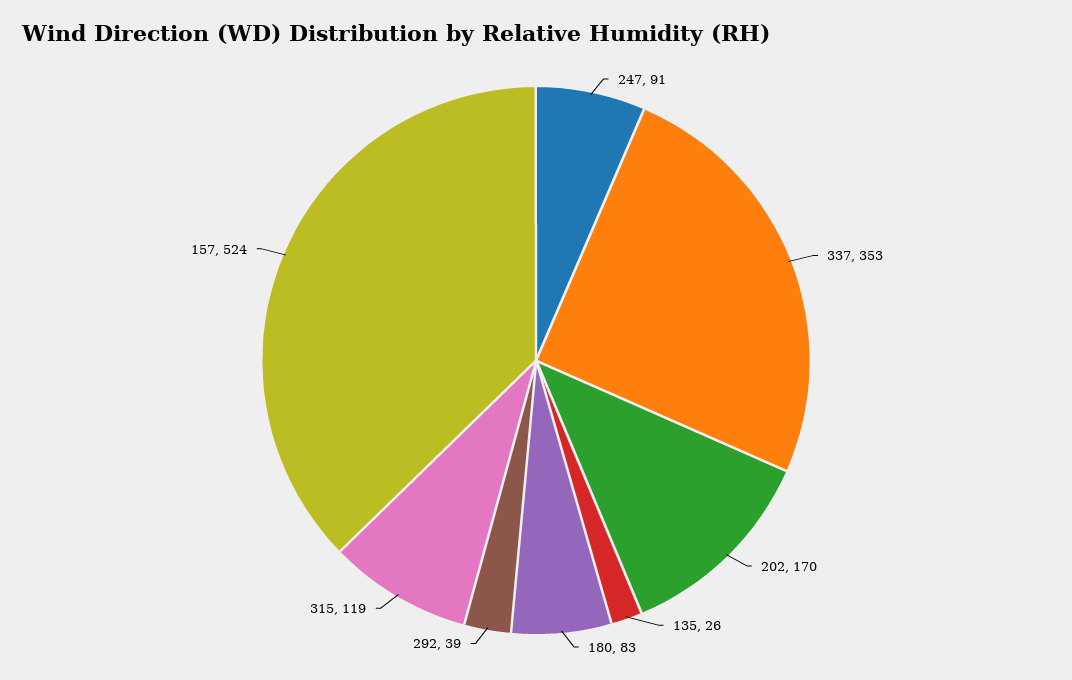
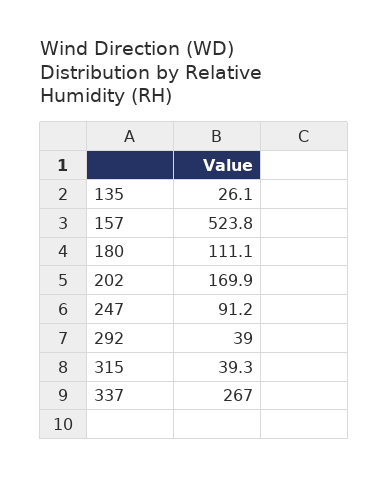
337: 353 -> 267
180: 83 -> 111.1
315: 119 -> 39.3

